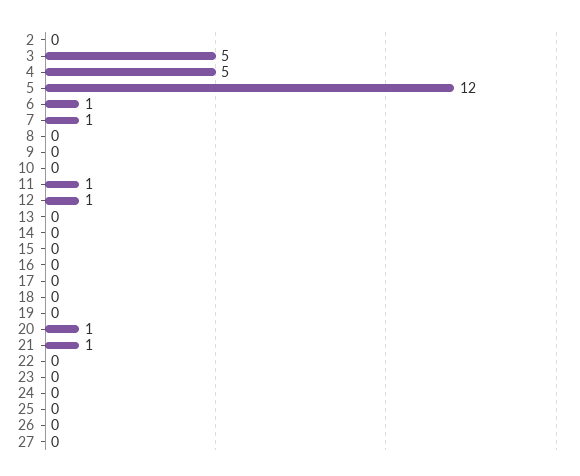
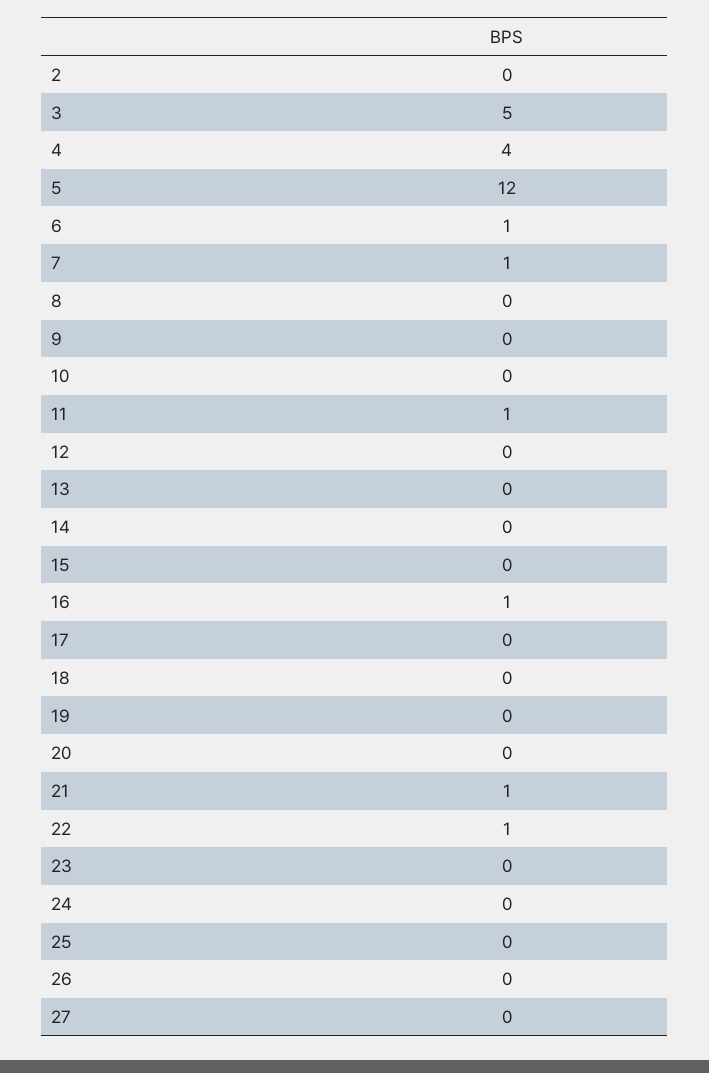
4: 5 -> 4
12: 1 -> 0
16: 0 -> 1
20: 1 -> 0
22: 0 -> 1

